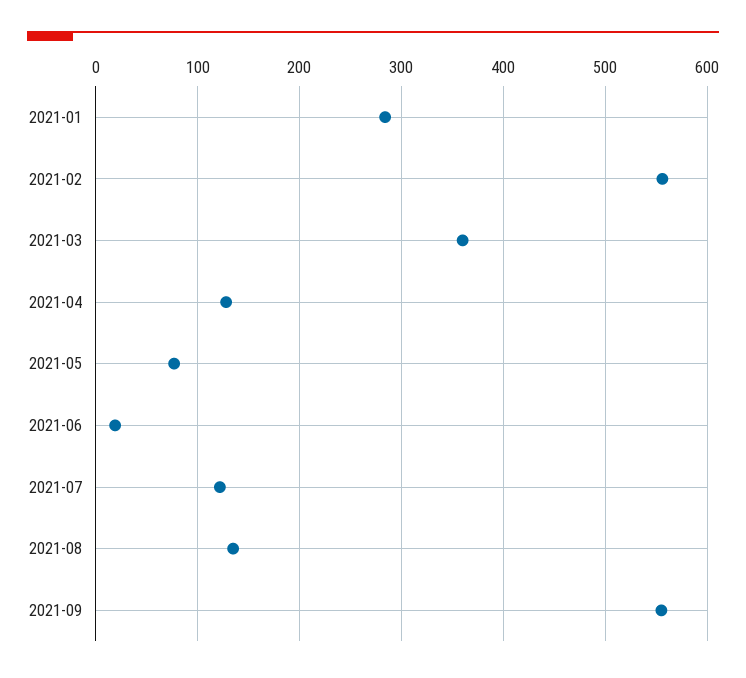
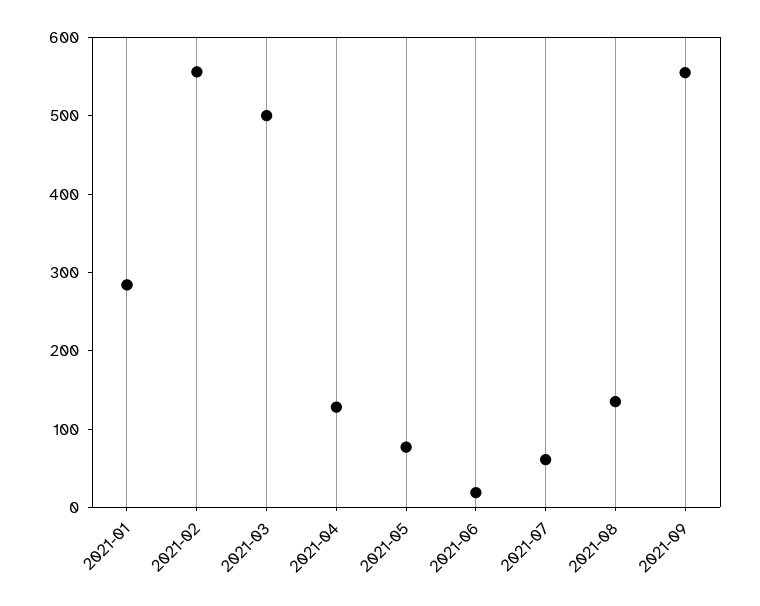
2021-03: 360 -> 500
2021-07: 120 -> 60

